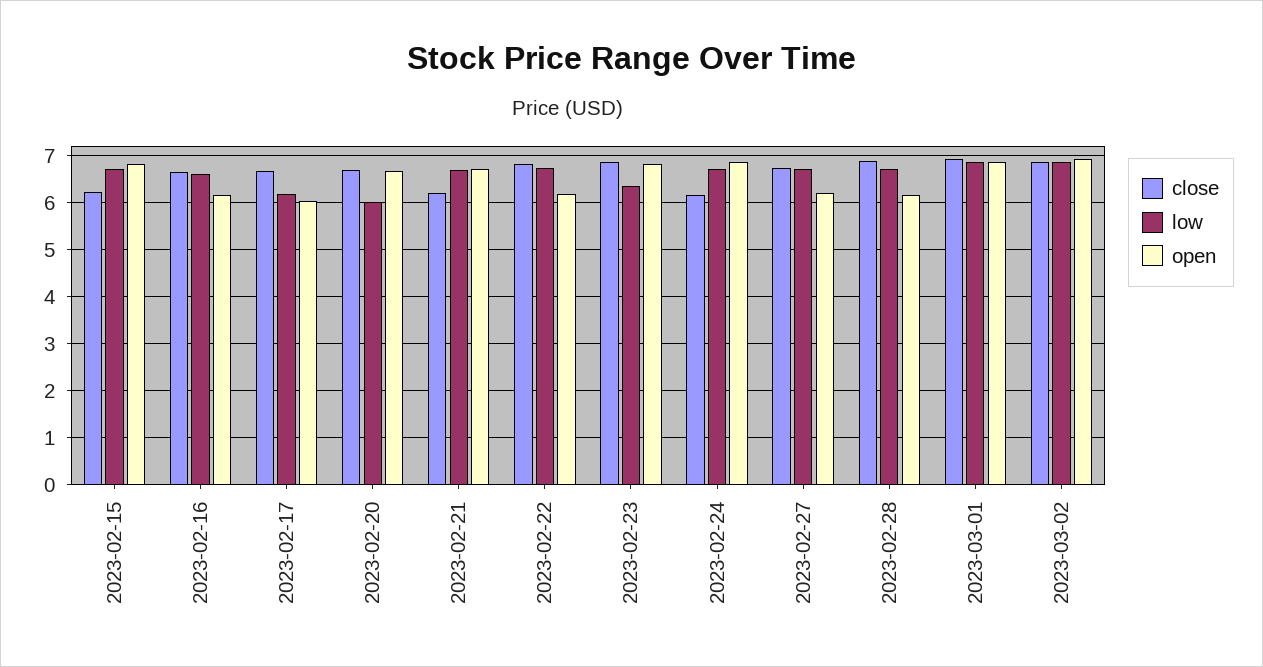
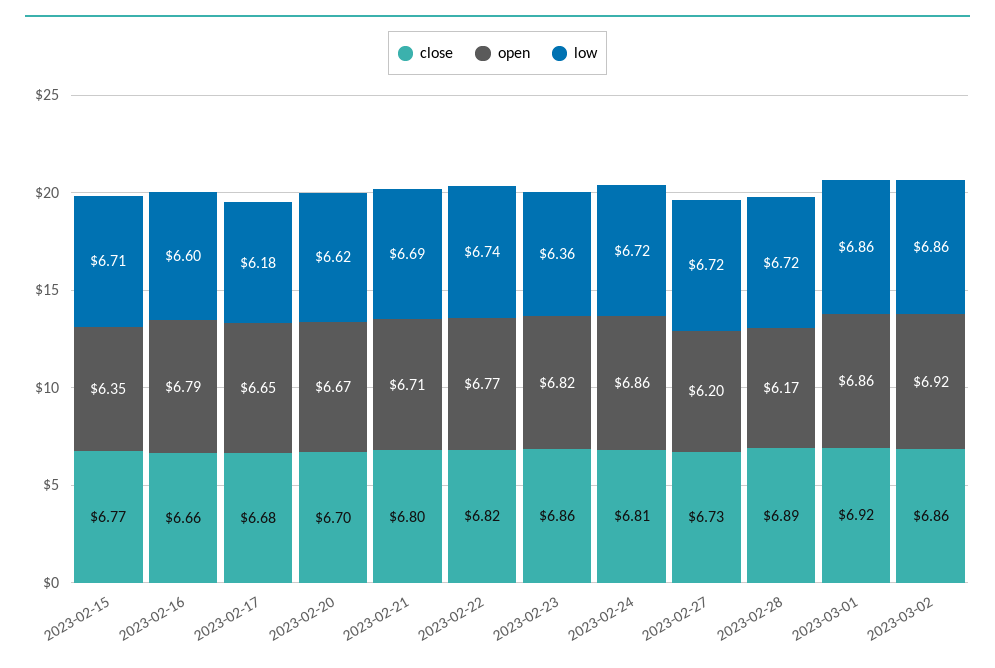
close, 2023-02-15: 6.2 -> 6.77
open, 2023-02-15: 6.8 -> 6.35
open, 2023-02-16: 6.2 -> 6.79
open, 2023-02-17: 6 -> 6.65
low, 2023-02-20: 6 -> 6.62
close, 2023-02-21: 6.2 -> 6.8
open, 2023-02-22: 6.2 -> 6.77
close, 2023-02-24: 6.2 -> 6.81

